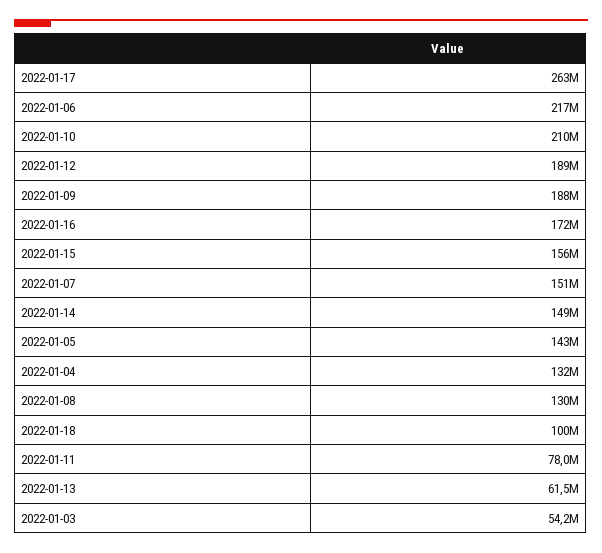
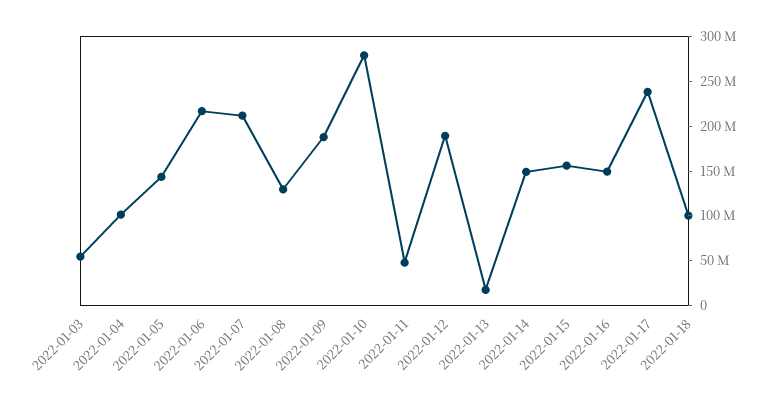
2022-01-17: 263000000 -> 240000000
2022-01-10: 210000000 -> 280000000
2022-01-16: 172000000 -> 150000000
2022-01-07: 151000000 -> 210000000
2022-01-04: 132000000 -> 100000000
2022-01-11: 78000000 -> 50000000
2022-01-13: 61500000 -> 20000000

